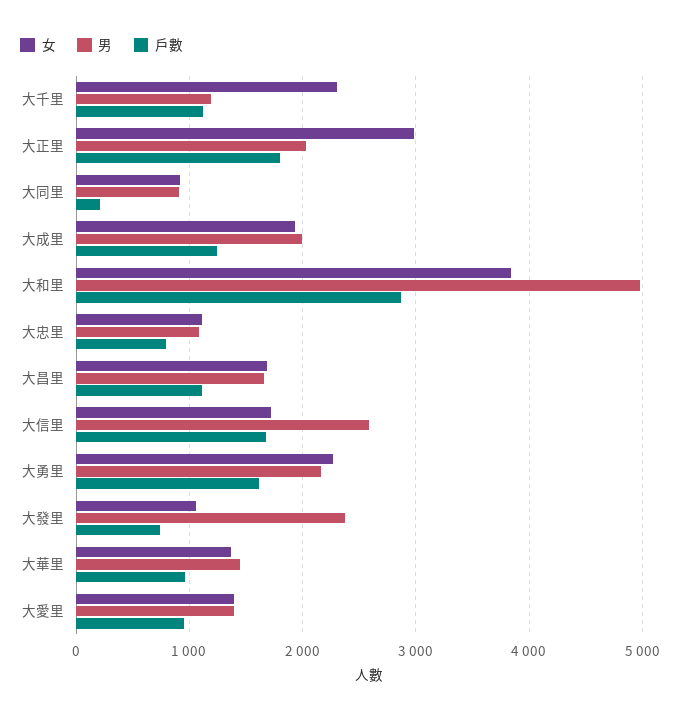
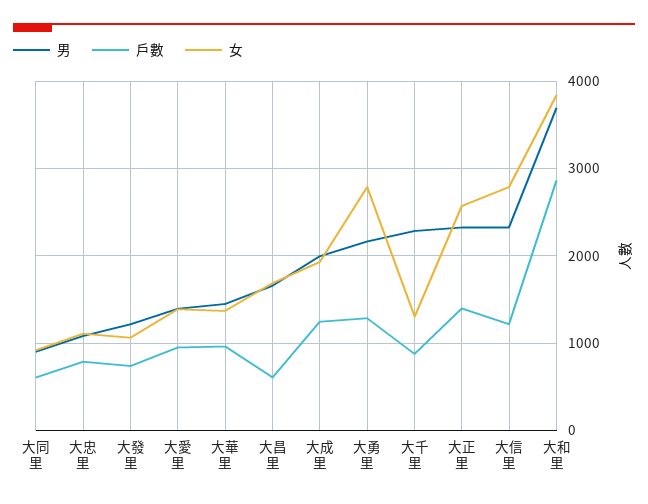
女, 大千里: 2300 -> 1300
男, 大千里: 1200 -> 2300
戶數, 大千里: 1100 -> 900
女, 大正里: 3000 -> 2600
男, 大正里: 2000 -> 2300
戶數, 大正里: 1800 -> 1400
戶數, 大同里: 200 -> 600
男, 大和里: 5000 -> 3700
戶數, 大昌里: 1100 -> 600
女, 大信里: 1700 -> 2800
男, 大信里: 2600 -> 2300
戶數, 大信里: 1700 -> 1200
女, 大勇里: 2300 -> 2800
戶數, 大勇里: 1600 -> 1300
男, 大發里: 2400 -> 1200

